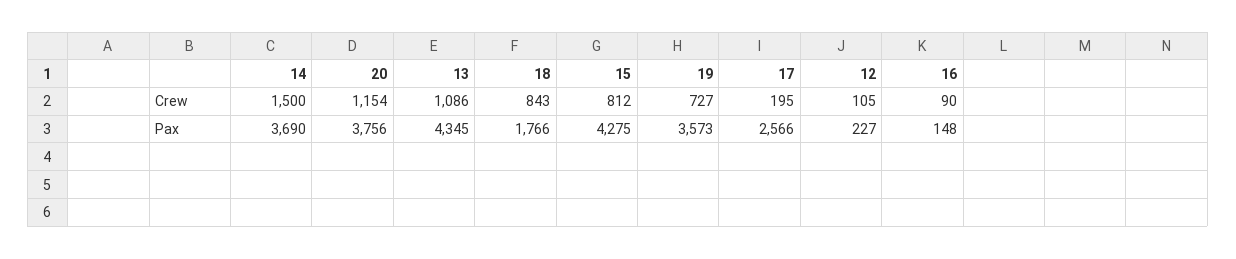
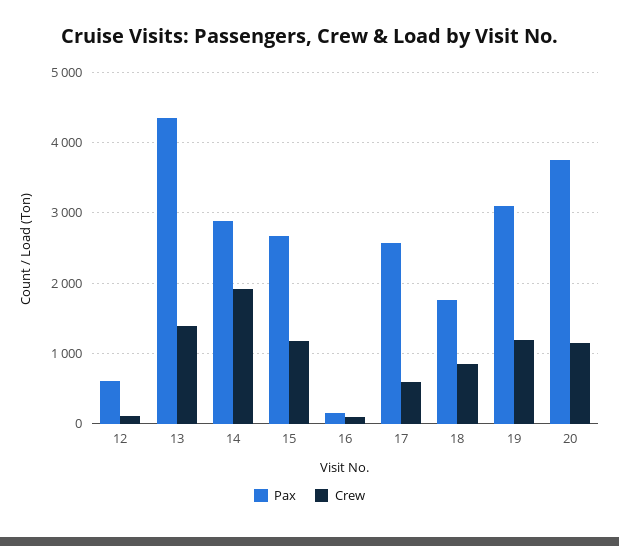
Crew, 14: 1500 -> 1900
Crew, 13: 1086 -> 1400
Crew, 15: 812 -> 1200
Crew, 19: 727 -> 1200
Crew, 17: 195 -> 600
Pax, 14: 3690 -> 2900
Pax, 15: 4275 -> 2700
Pax, 19: 3573 -> 3100
Pax, 12: 227 -> 600

